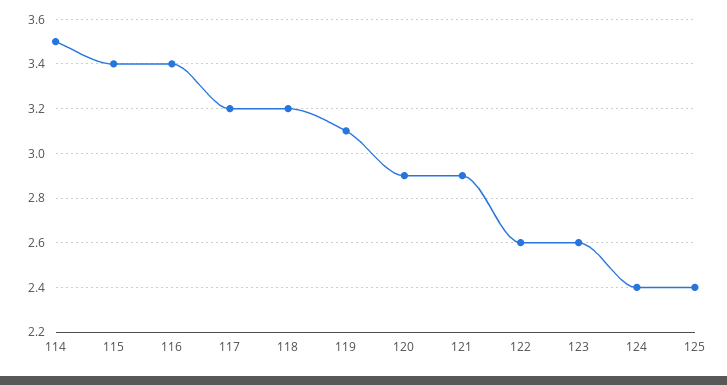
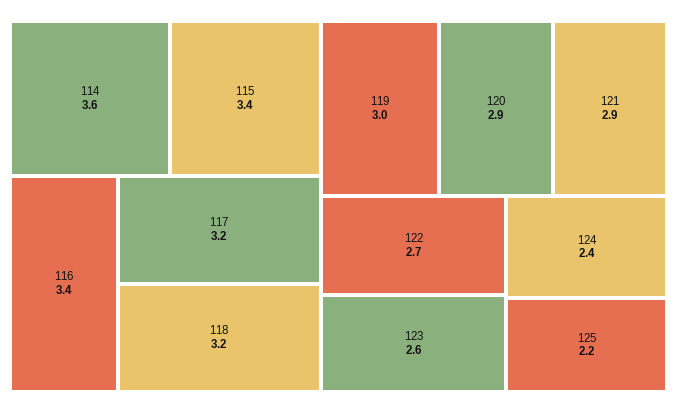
114: 3.5 -> 3.6
119: 3.1 -> 3
122: 2.6 -> 2.7
125: 2.4 -> 2.2

